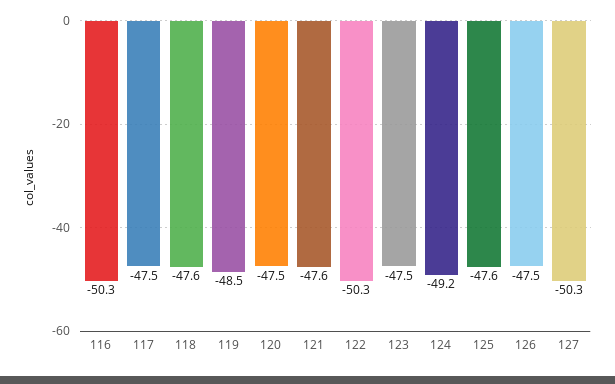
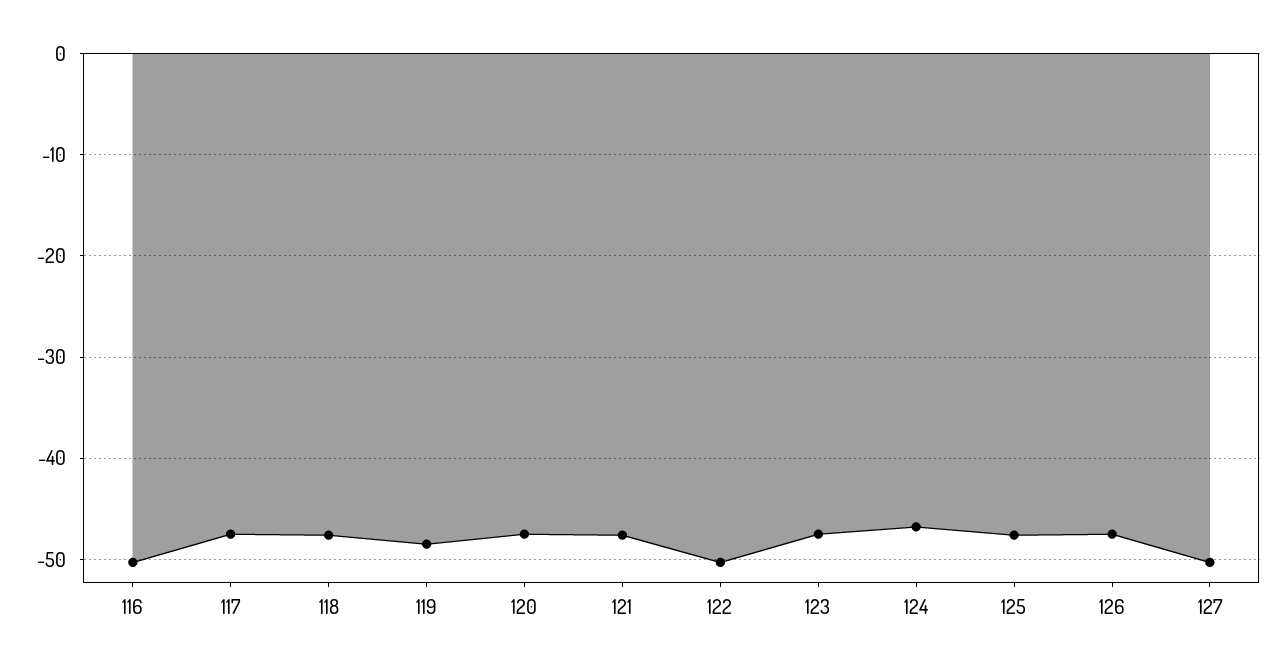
124: -49.2 -> -47

